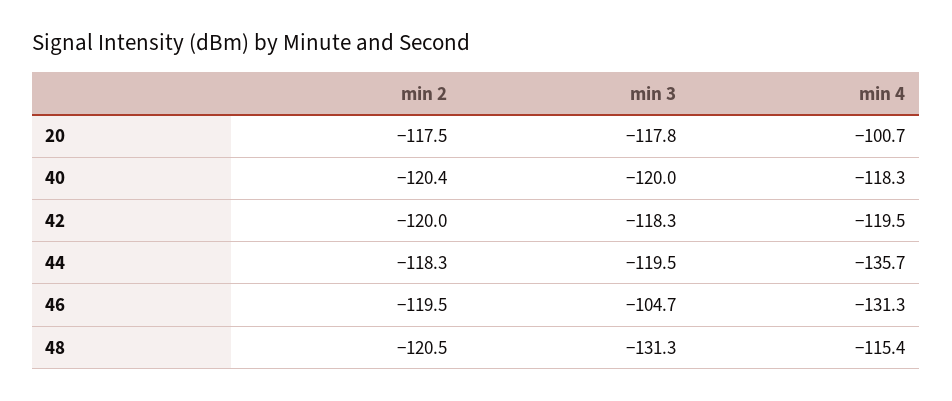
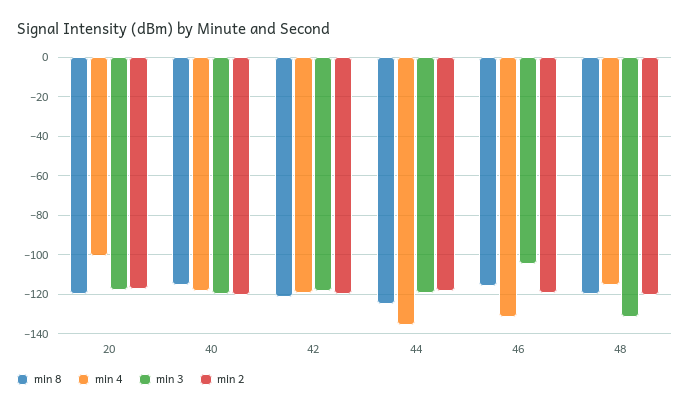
min 8, 20: none -> -120
min 8, 40: none -> -115
min 8, 42: none -> -120
min 8, 44: none -> -125
min 8, 46: none -> -115
min 8, 48: none -> -120

